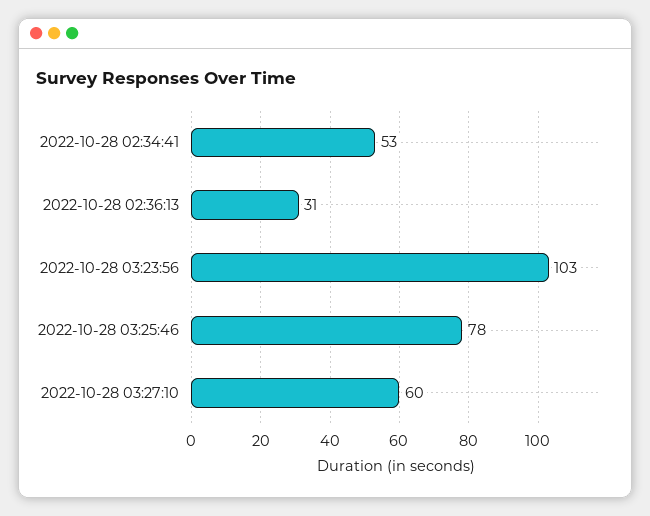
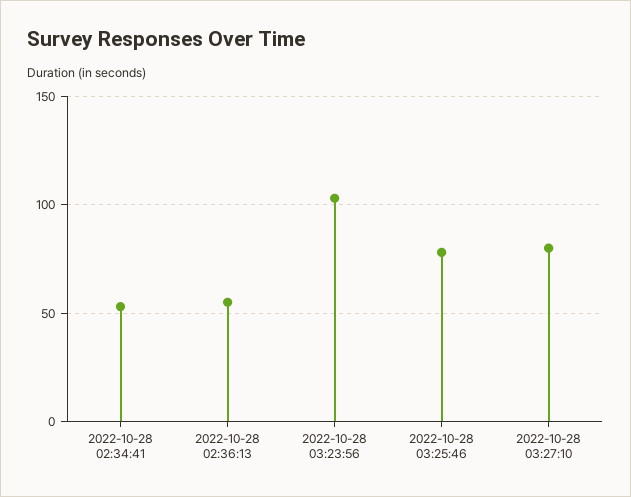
2022-10-28 02:36:13: 31 -> 55
2022-10-28 03:27:10: 60 -> 80

